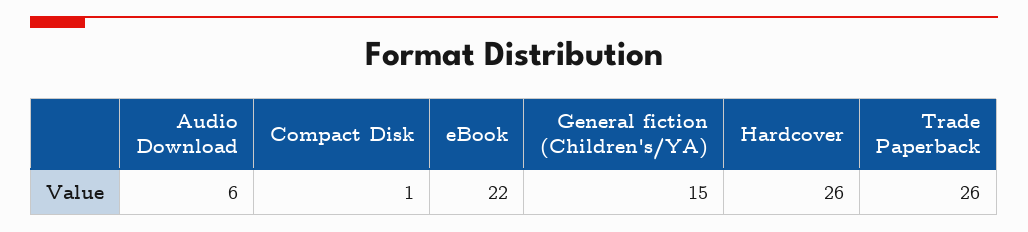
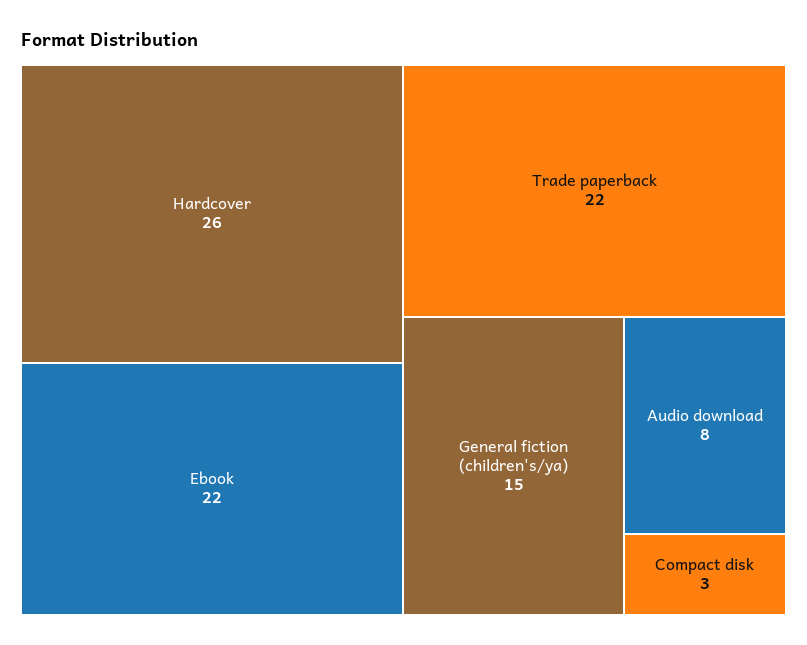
Audio Download: 6 -> 8
Compact Disk: 1 -> 3
Trade Paperback: 26 -> 22

